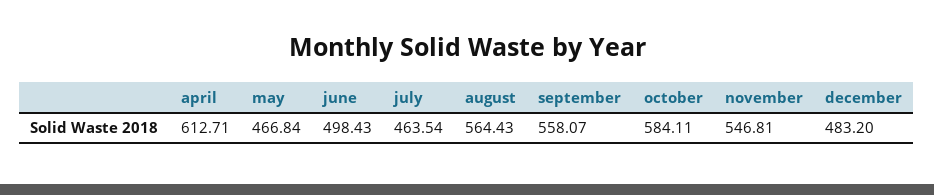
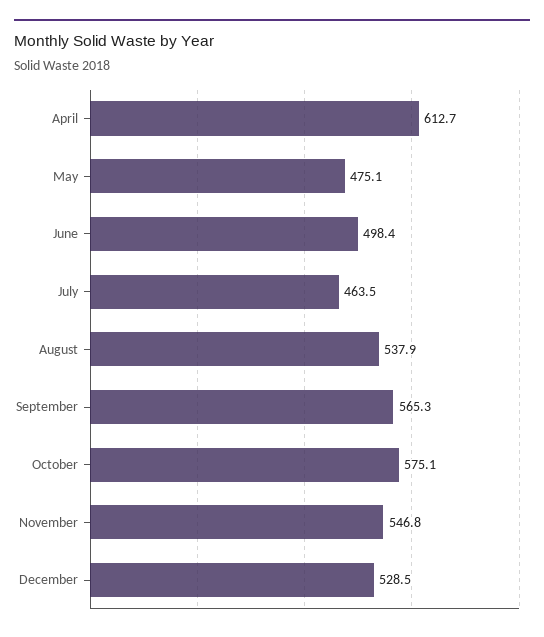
may: 466.84 -> 475.1
august: 564.43 -> 537.9
september: 558.07 -> 565.3
october: 584.11 -> 575.1
december: 483.2 -> 528.5

